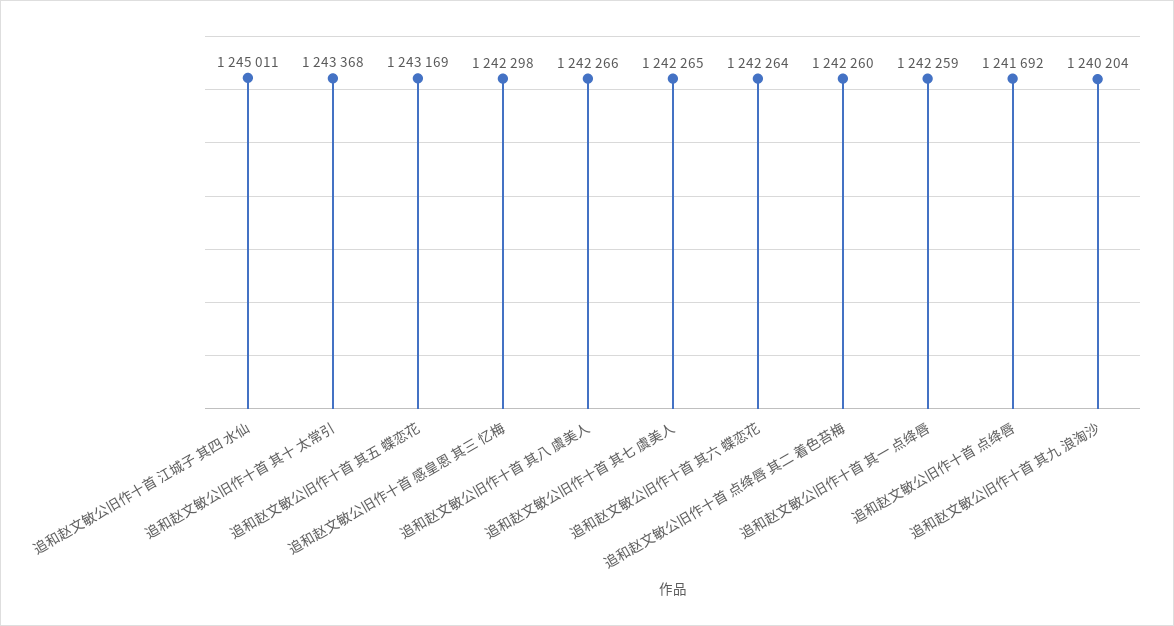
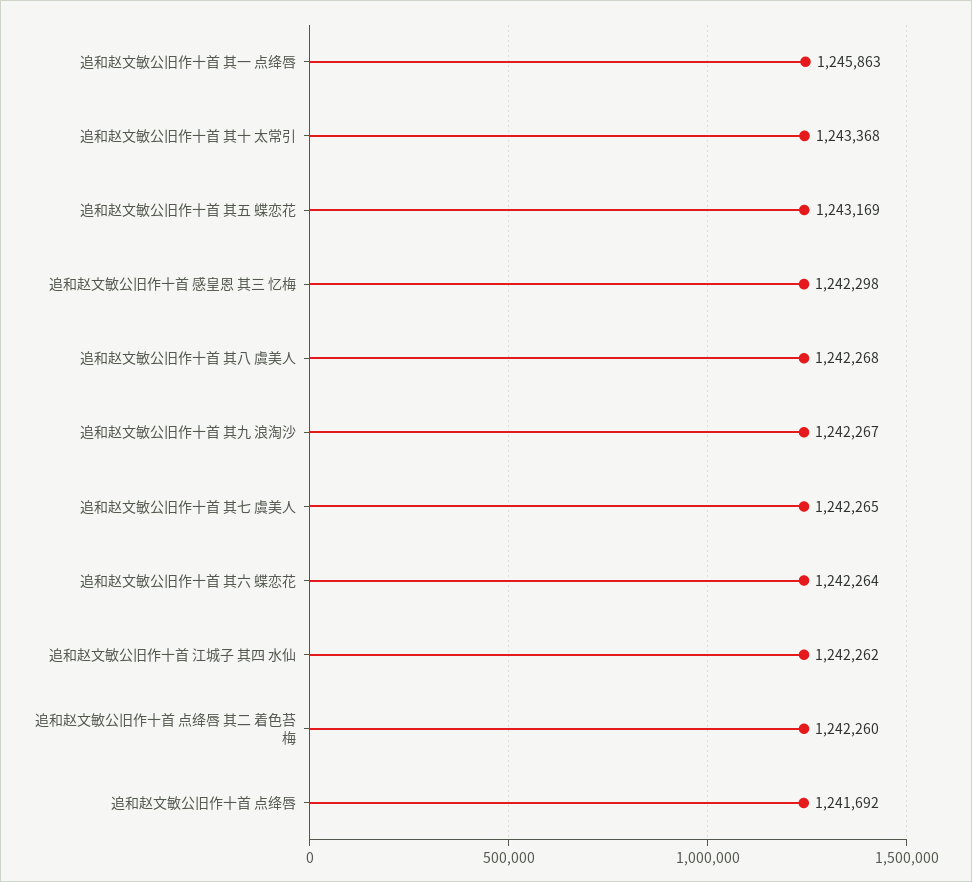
追和赵文敏公旧作十首 江城子 其四 水仙: 1245011 -> 1242262
追和赵文敏公旧作十首 其八 虞美人: 1242266 -> 1242268
追和赵文敏公旧作十首 其一 点绛唇: 1242259 -> 1245863
追和赵文敏公旧作十首 其九 浪淘沙: 1240204 -> 1242267

